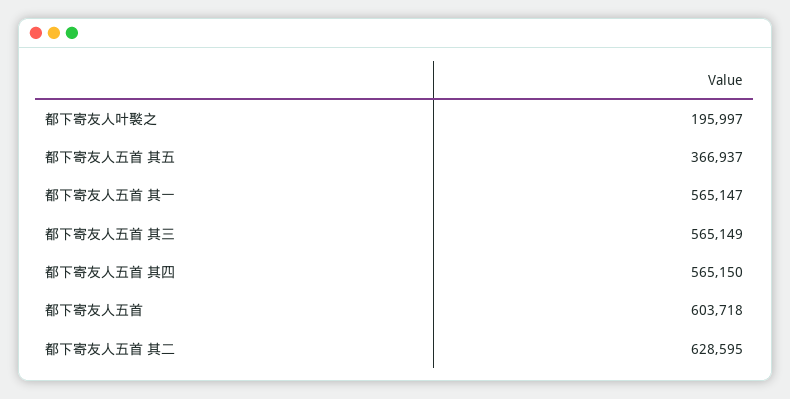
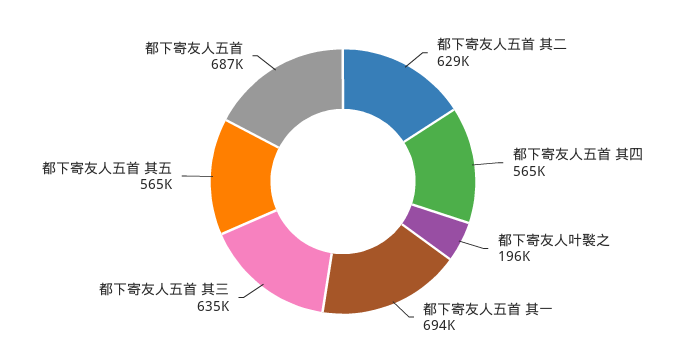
都下寄友人五首 其五: 366937 -> 565000
都下寄友人五首 其一: 565147 -> 694000
都下寄友人五首 其三: 565149 -> 635000
都下寄友人五首: 603718 -> 687000

